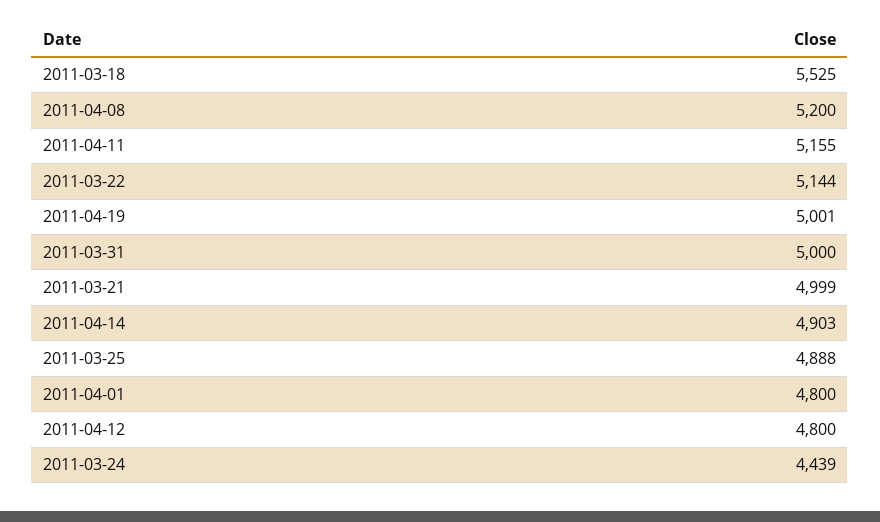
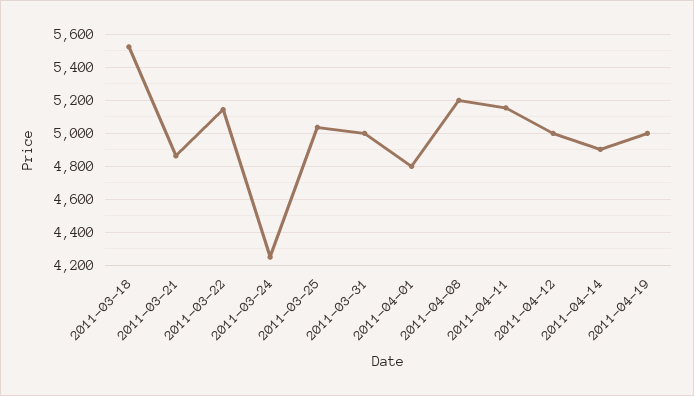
2011-03-21: 4999 -> 4850
2011-03-25: 4888 -> 5050
2011-04-12: 4800 -> 5000
2011-03-24: 4439 -> 4250

